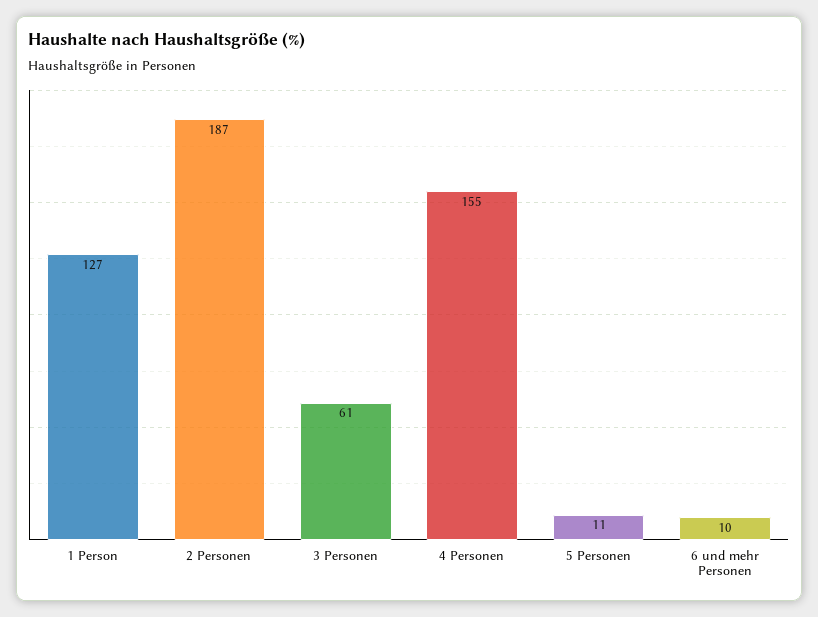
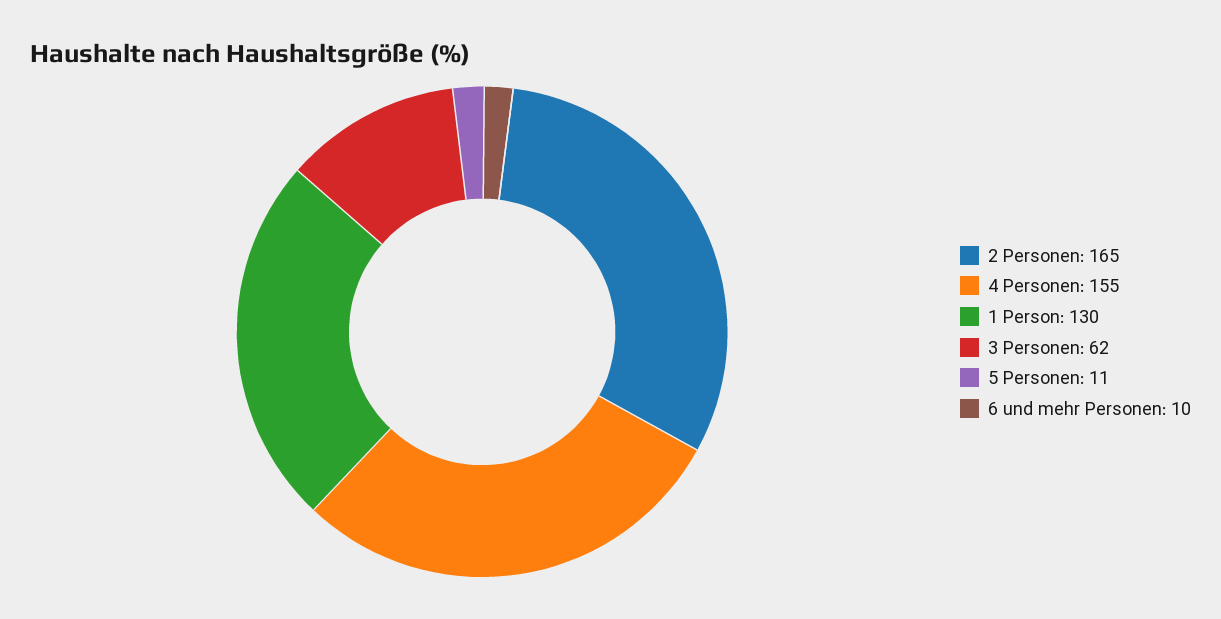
1 Person: 127 -> 130
2 Personen: 187 -> 165
3 Personen: 61 -> 62

